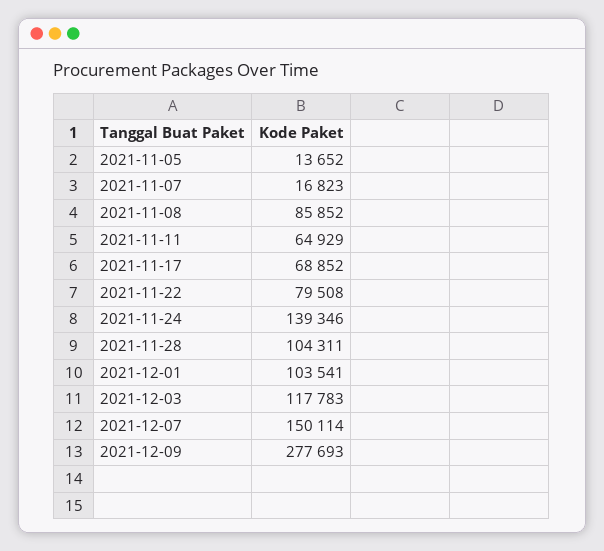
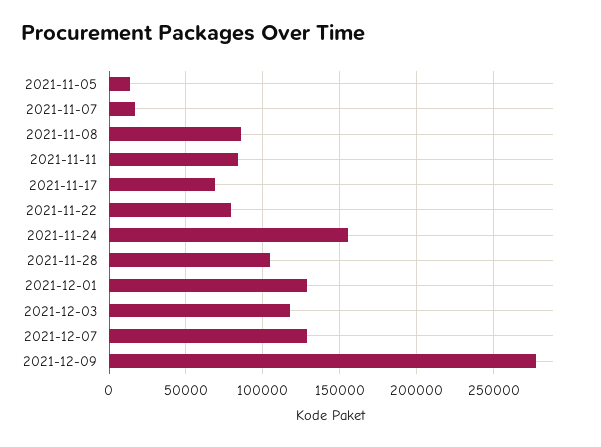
2021-11-11: 64929 -> 85000
2021-11-24: 139346 -> 155000
2021-12-01: 103541 -> 130000
2021-12-07: 150114 -> 130000

